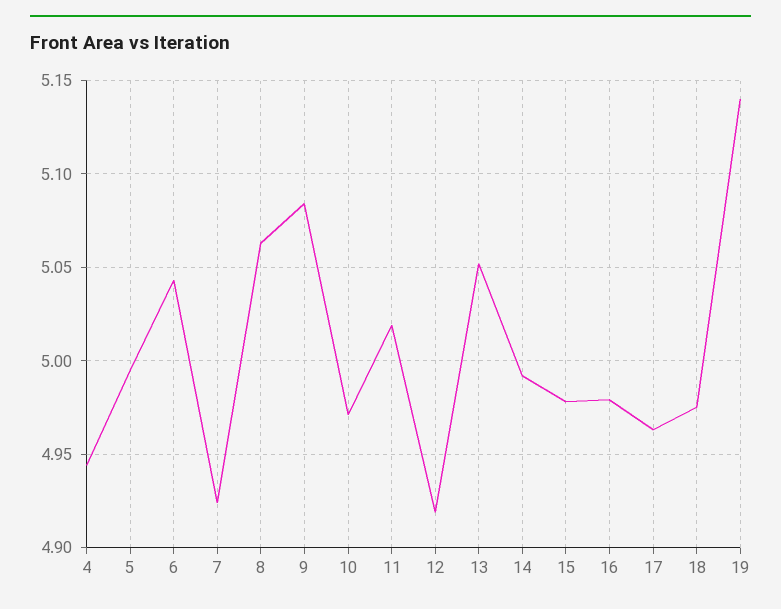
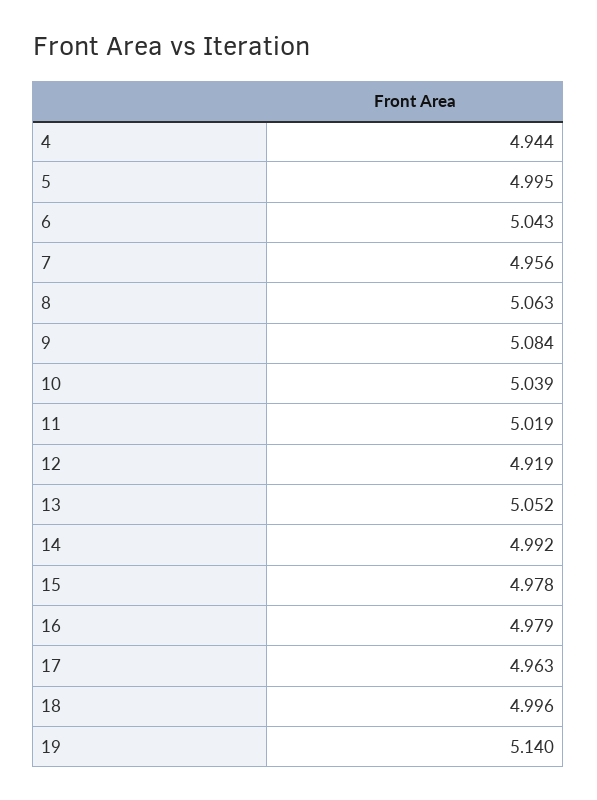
7: 4.925 -> 4.956
10: 4.97 -> 5.039
18: 4.975 -> 4.996

